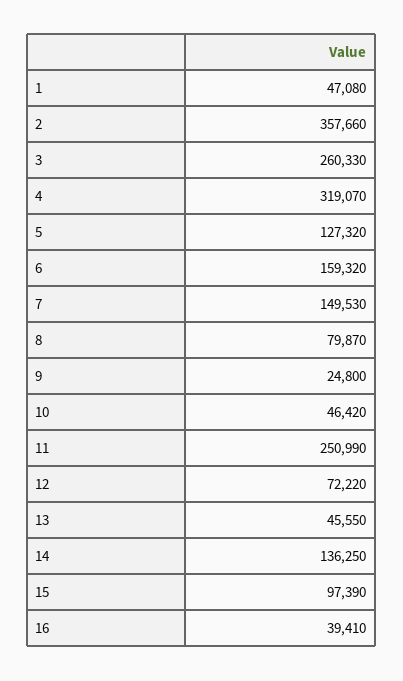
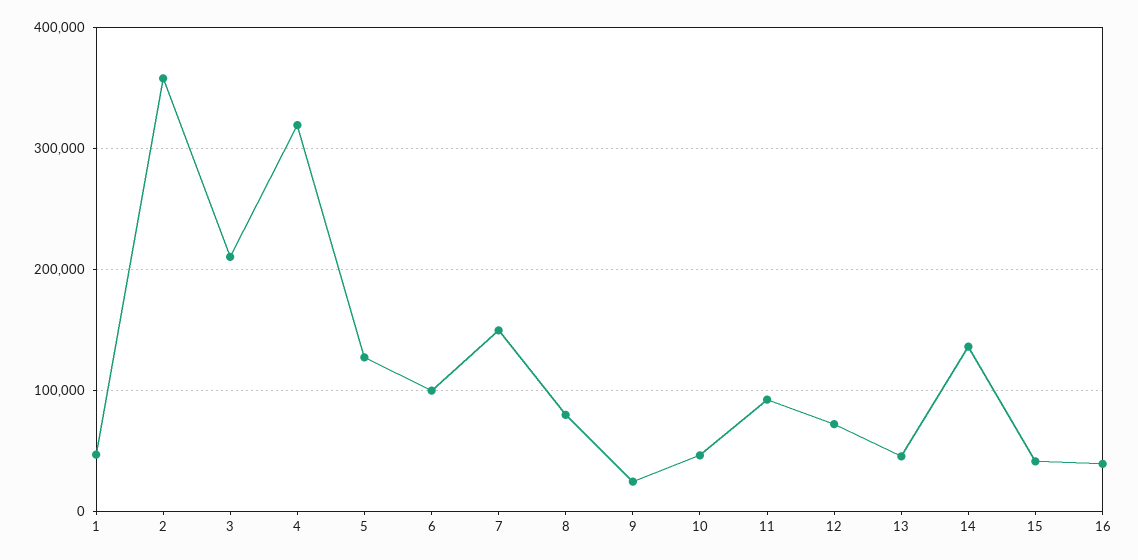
3: 260330 -> 210000
6: 159320 -> 100000
11: 250990 -> 90000
15: 97390 -> 40000

